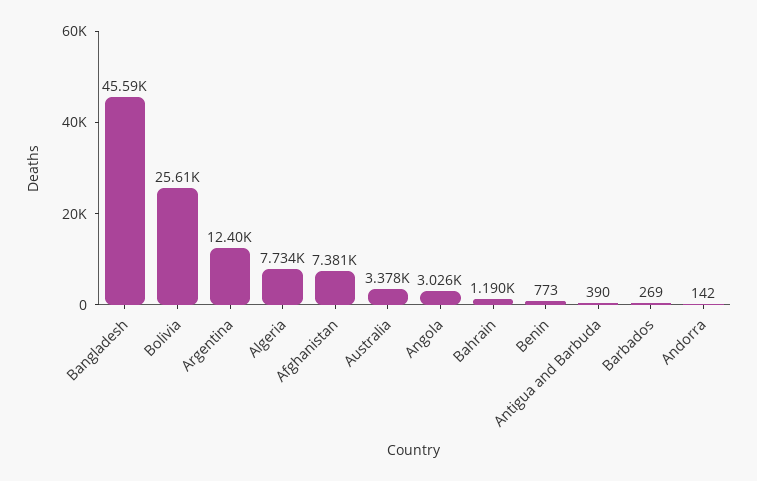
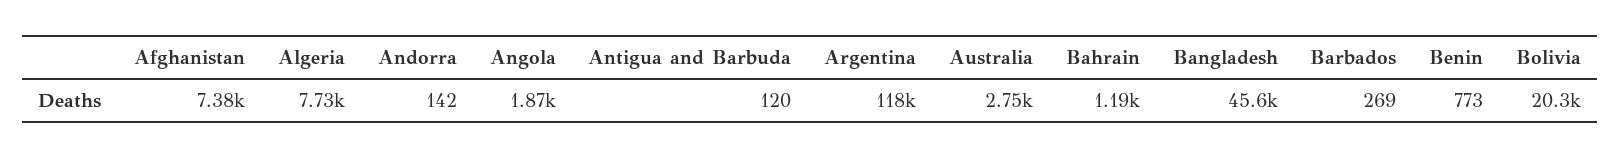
Bolivia: 25610 -> 20300
Argentina: 12400 -> 118000
Australia: 3378 -> 2750
Angola: 3026 -> 1870
Antigua and Barbuda: 390 -> 120

